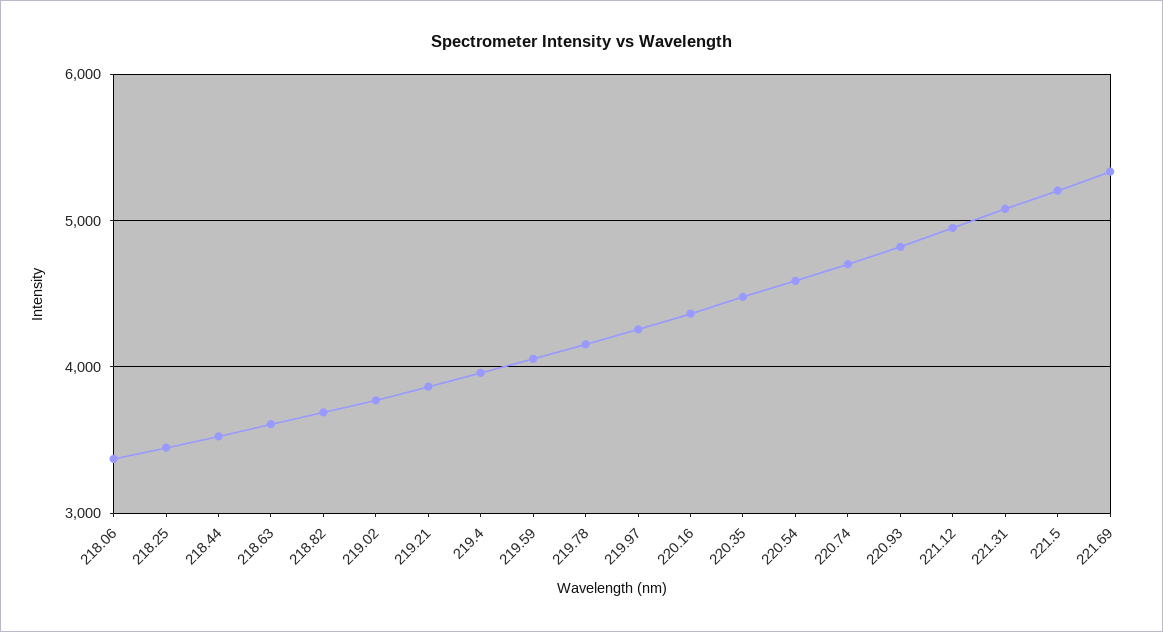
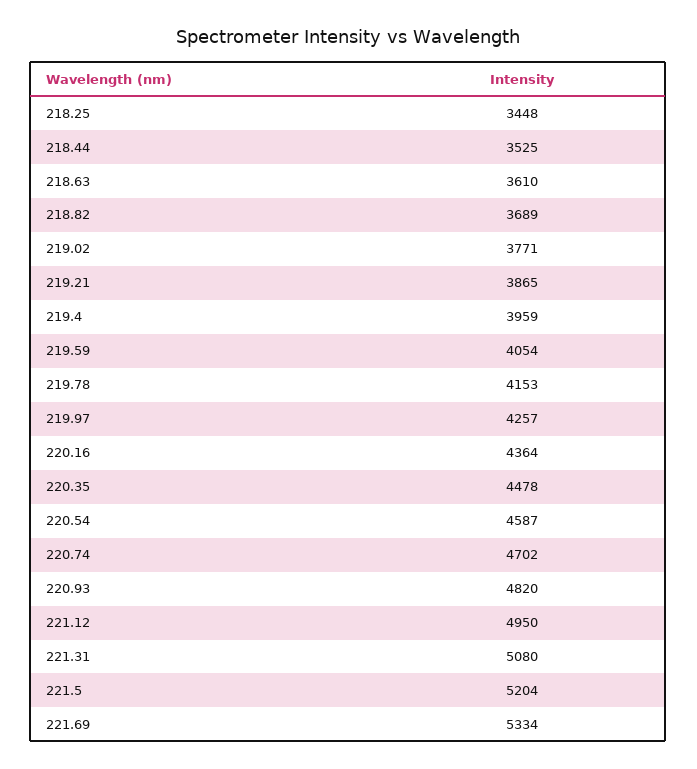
218.06: 3400 -> none

